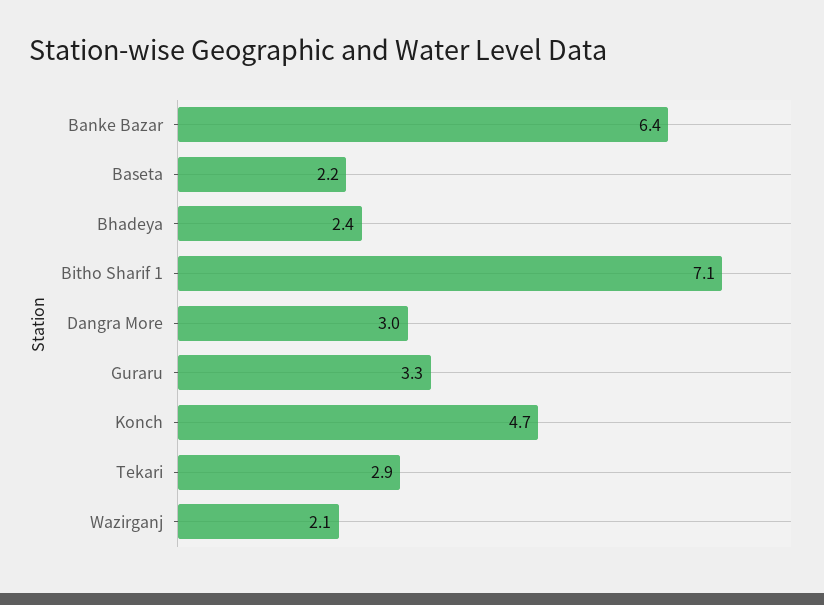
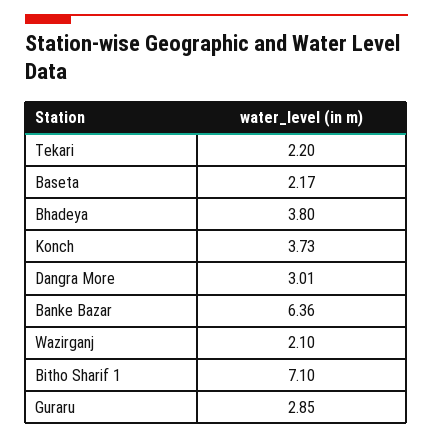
Bhadeya: 2.4 -> 3.8
Guraru: 3.3 -> 2.85
Konch: 4.7 -> 3.73
Tekari: 2.9 -> 2.2

